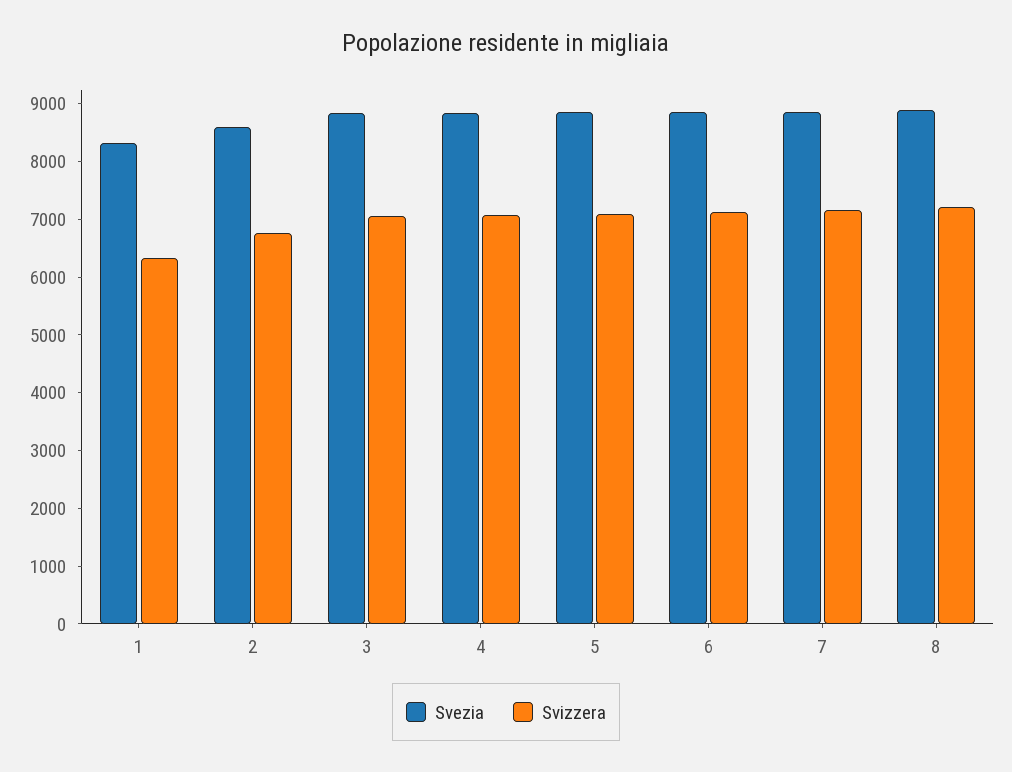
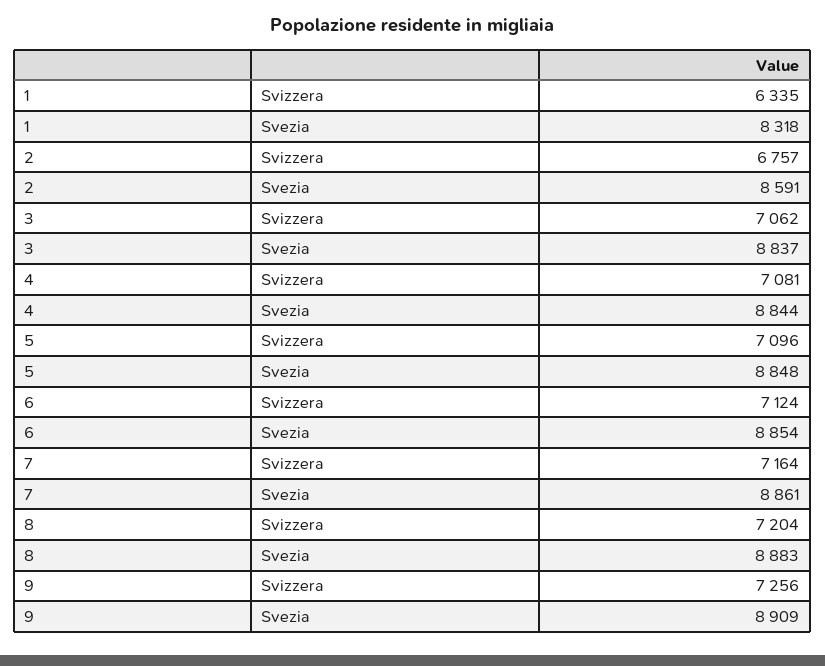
Svizzera, 9: none -> 7256
Svezia, 9: none -> 8909

